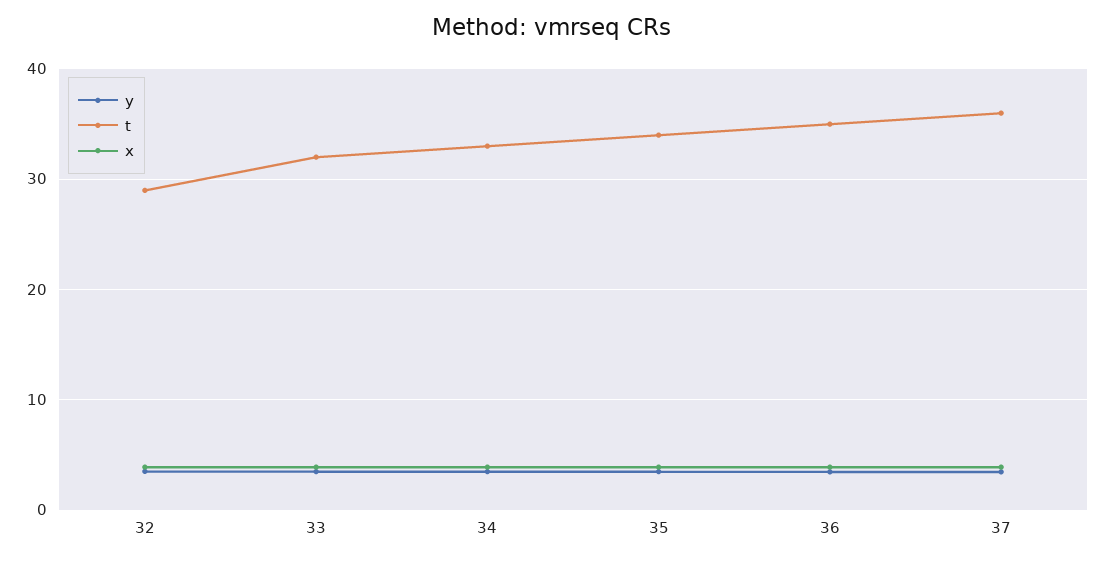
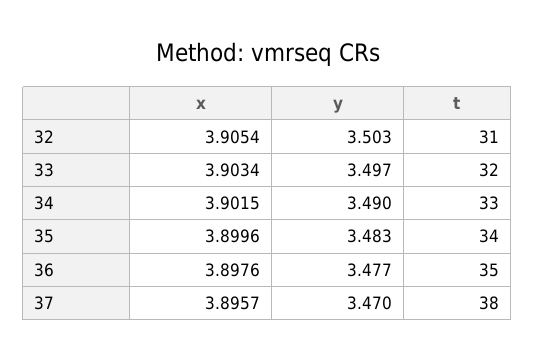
t, 32: 29 -> 31
t, 37: 36 -> 38

